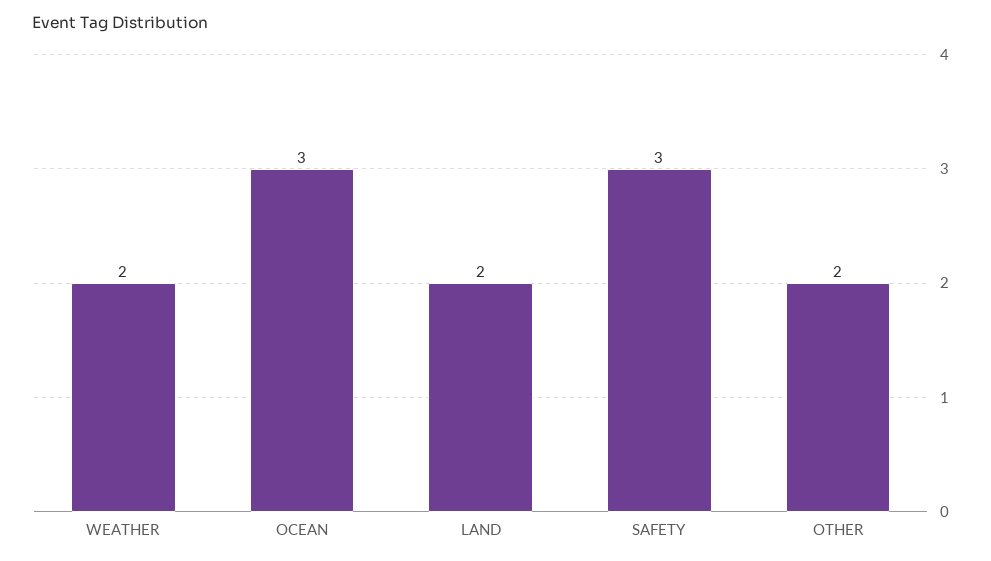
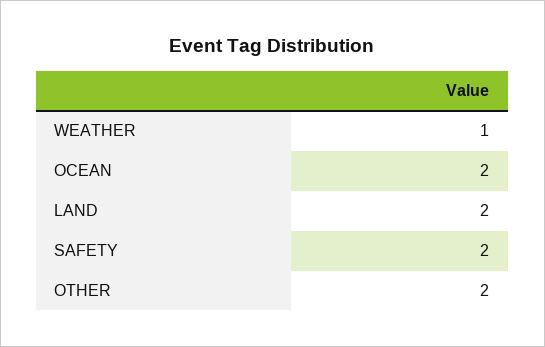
WEATHER: 2 -> 1
OCEAN: 3 -> 2
SAFETY: 3 -> 2

